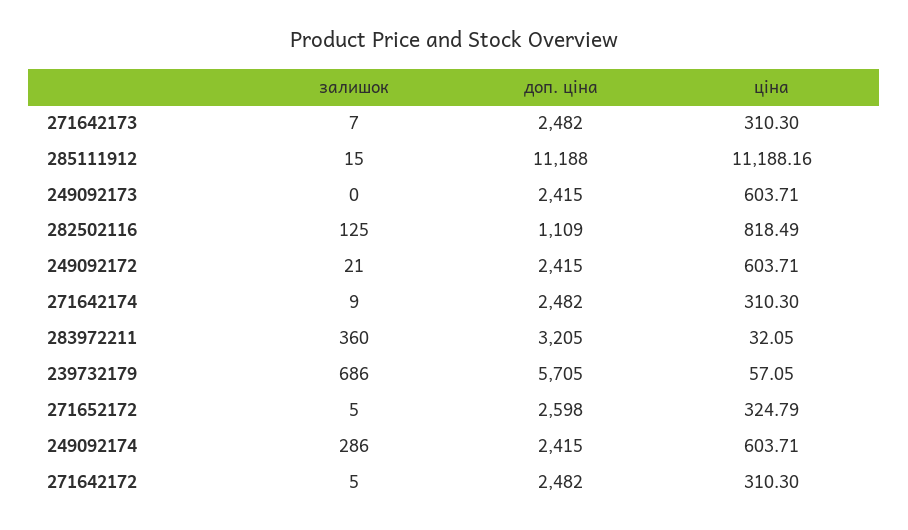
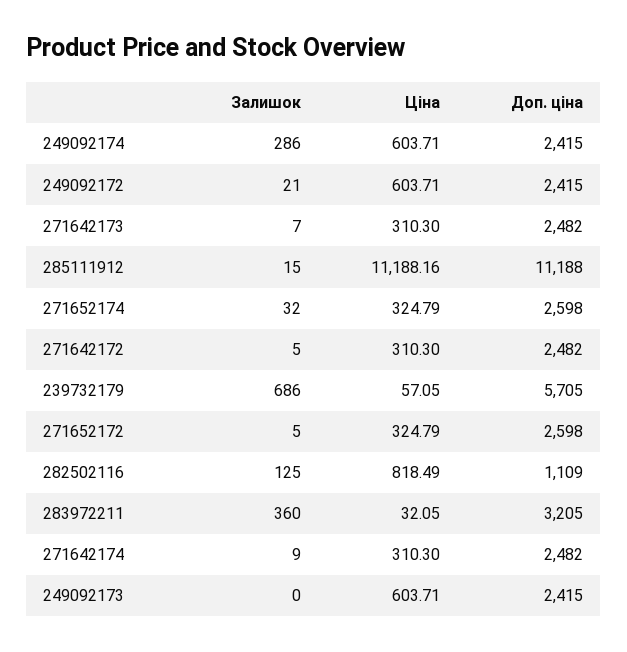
залишок, 271652174: none -> 32
ціна, 271652174: none -> 324.79
доп. ціна, 271652174: none -> 2598

